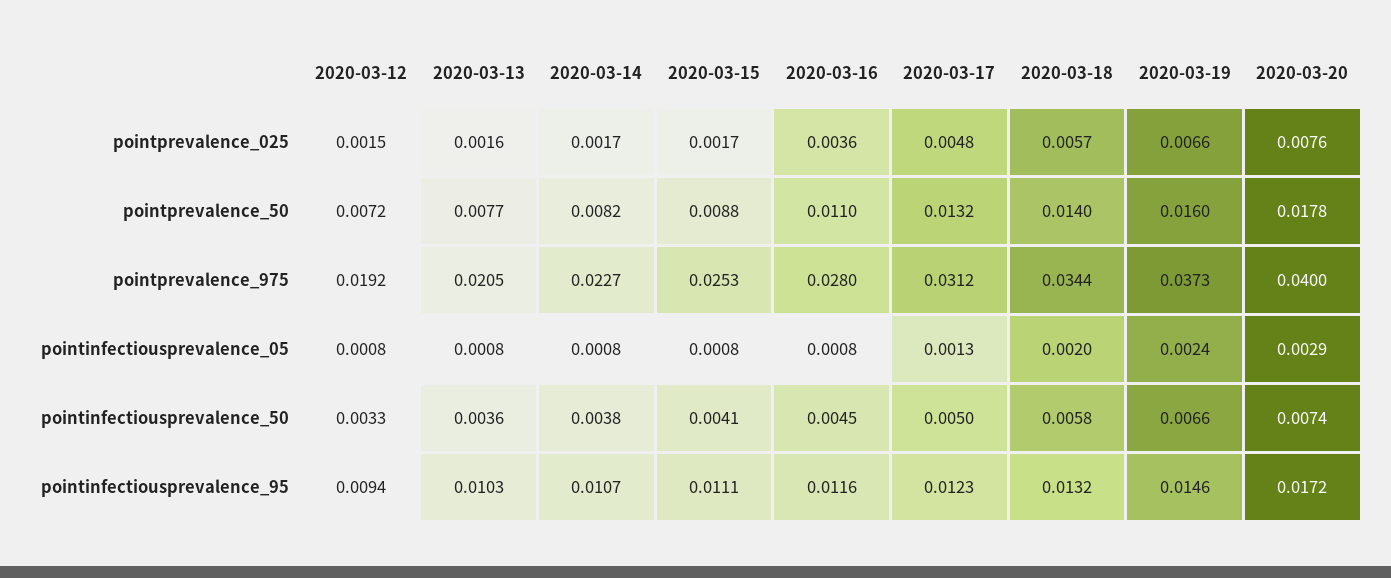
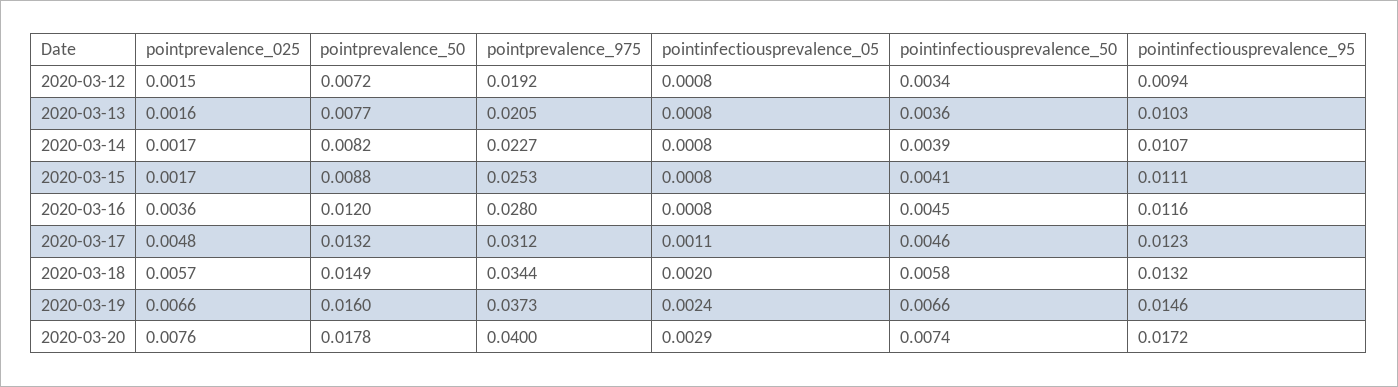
2020-03-16, pointprevalence_50: 0.011 -> 0.012
2020-03-18, pointprevalence_50: 0.014 -> 0.0149
2020-03-17, pointinfectiousprevalence_05: 0.0013 -> 0.0011
2020-03-12, pointinfectiousprevalence_50: 0.0033 -> 0.0034
2020-03-14, pointinfectiousprevalence_50: 0.0038 -> 0.0039
2020-03-17, pointinfectiousprevalence_50: 0.005 -> 0.0046

